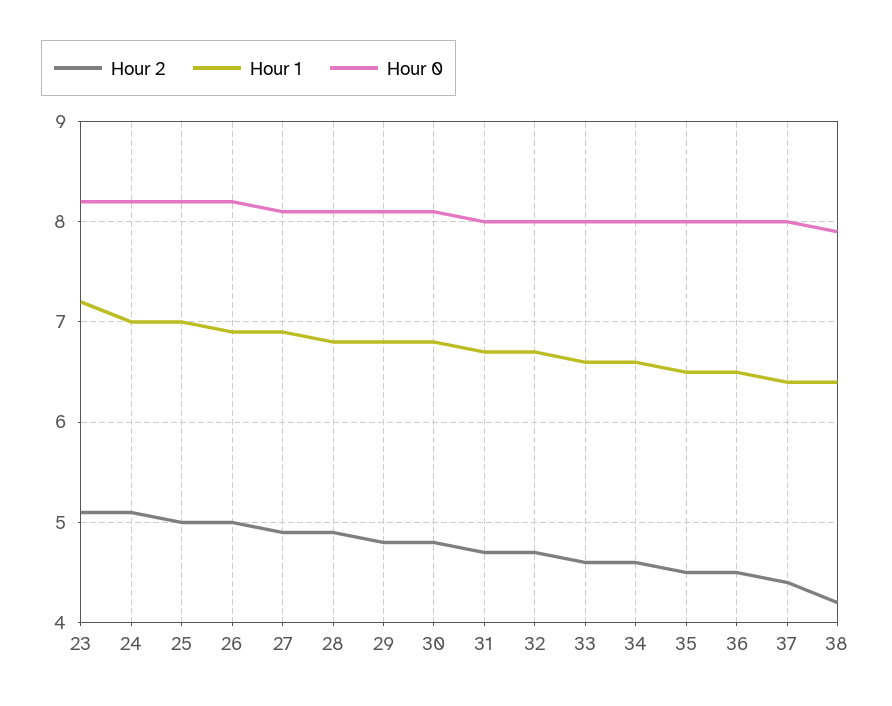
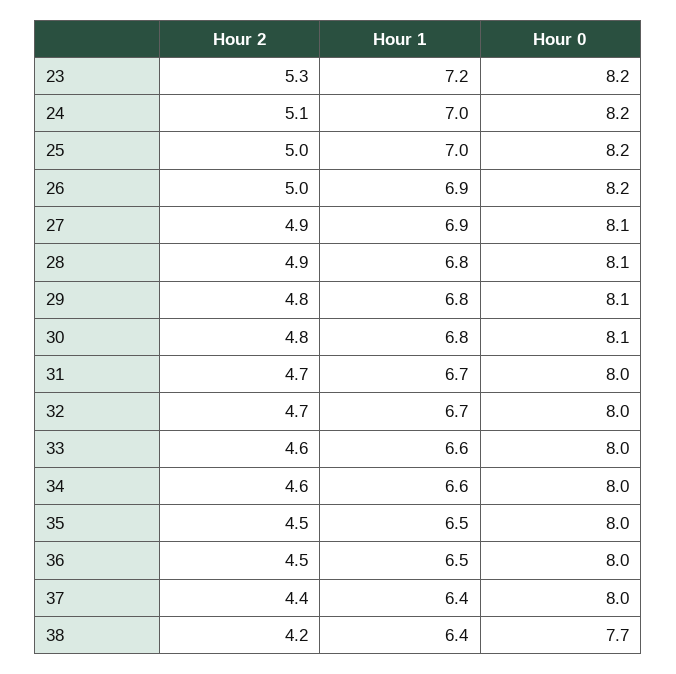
Hour 2, 23: 5.1 -> 5.3
Hour 0, 38: 7.9 -> 7.7

